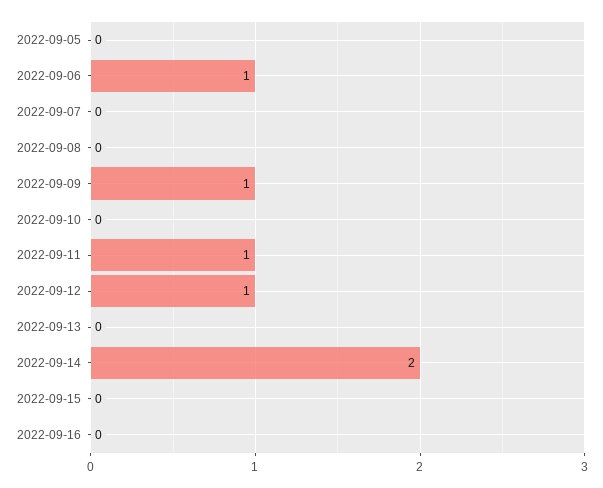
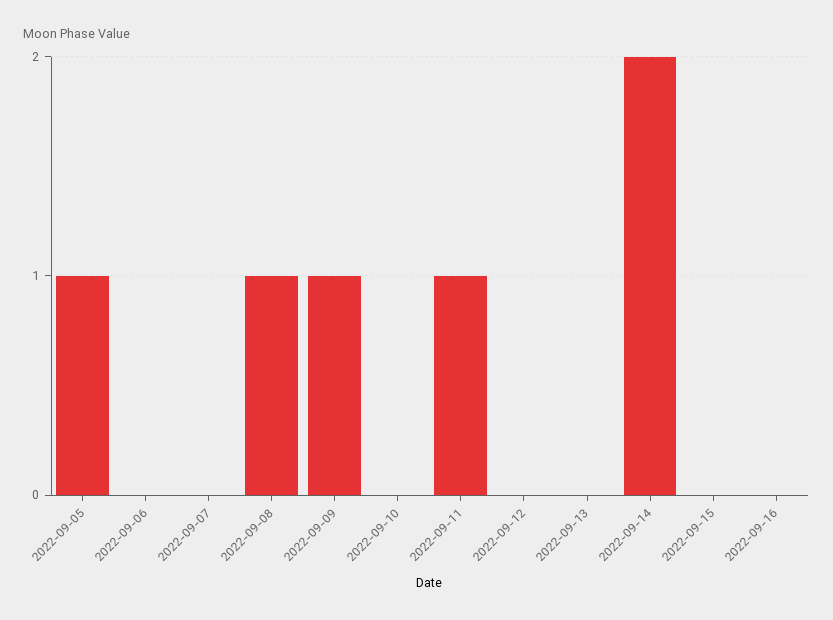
2022-09-05: 0 -> 1
2022-09-06: 1 -> 0
2022-09-08: 0 -> 1
2022-09-12: 1 -> 0

